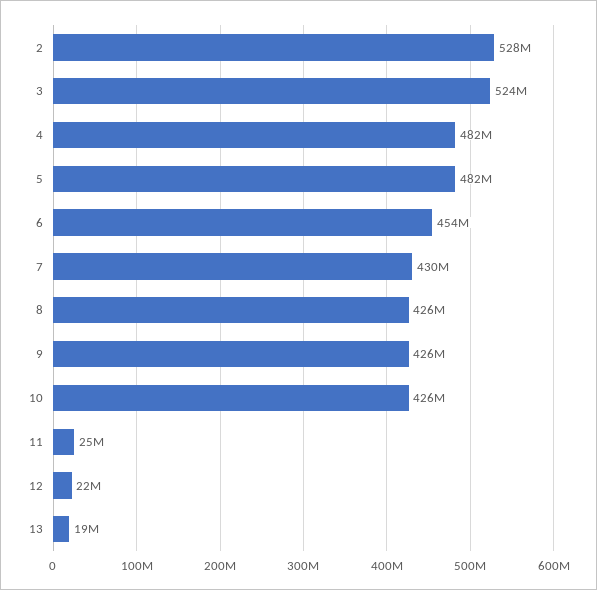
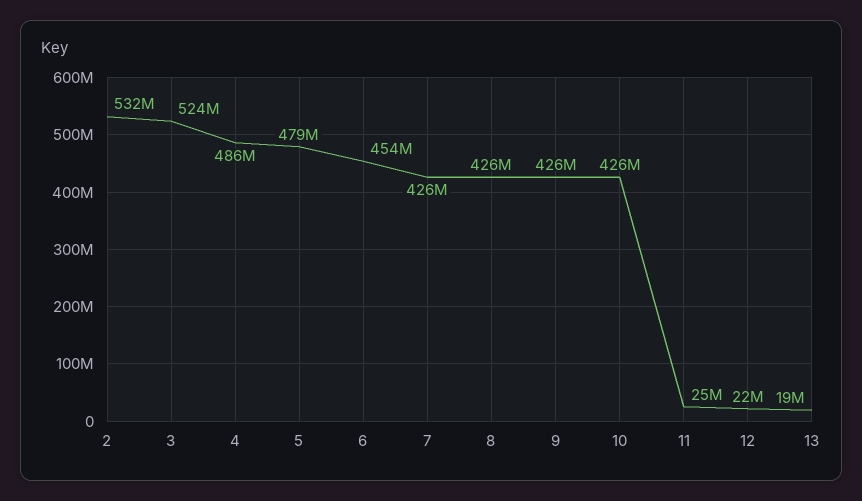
2: 528000000 -> 532000000
4: 482000000 -> 486000000
5: 482000000 -> 479000000
7: 430000000 -> 426000000

